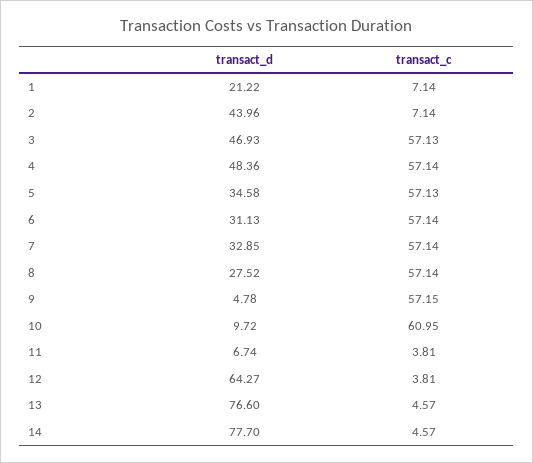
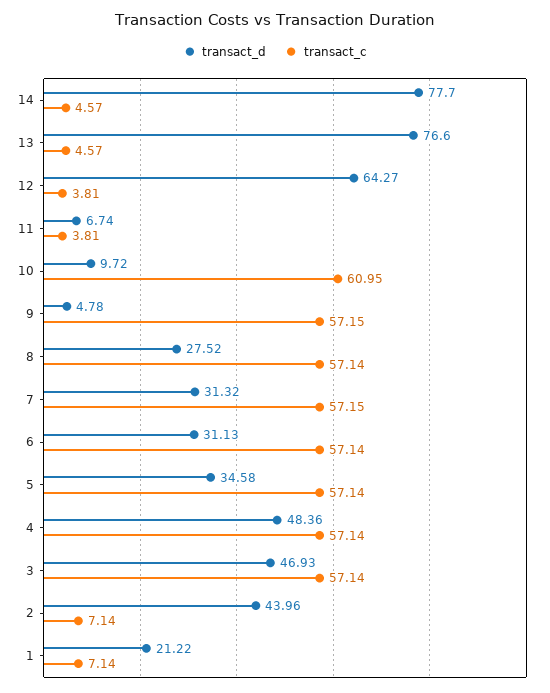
transact_c, 3: 57.13 -> 57.14
transact_c, 5: 57.13 -> 57.14
transact_d, 7: 32.85 -> 31.32
transact_c, 7: 57.14 -> 57.15

